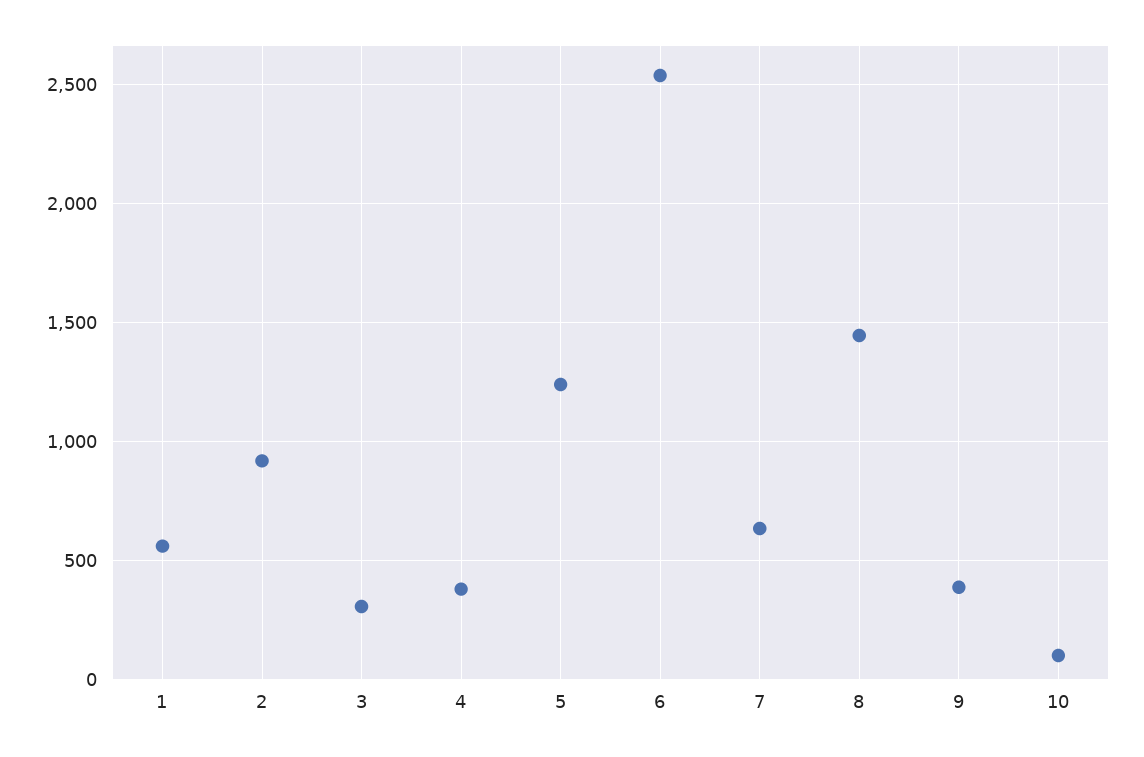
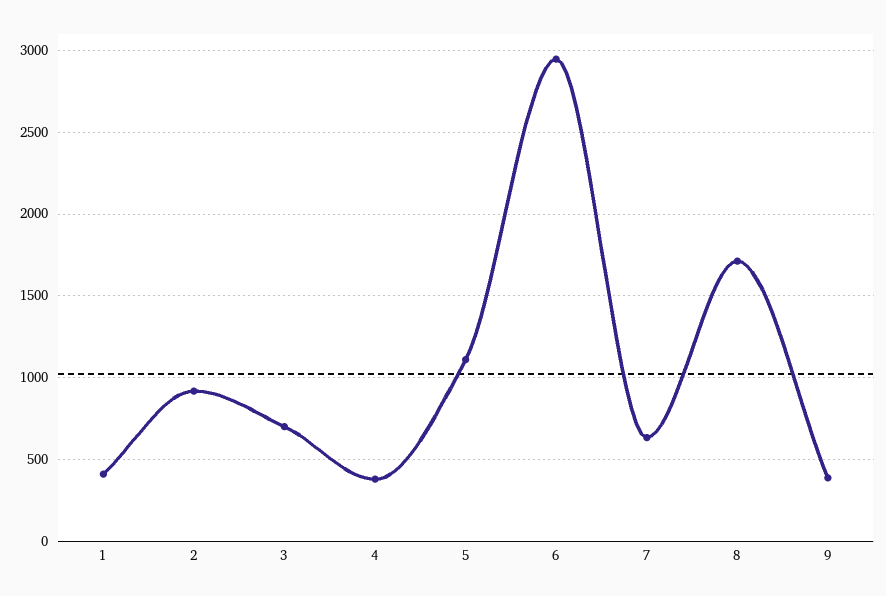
1: 550 -> 400
3: 300 -> 700
5: 1250 -> 1100
6: 2550 -> 2950
8: 1450 -> 1700
10: 100 -> none

